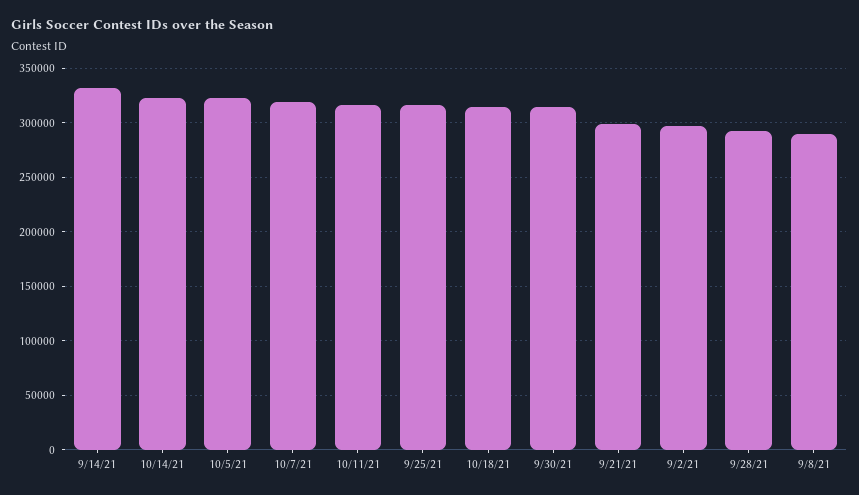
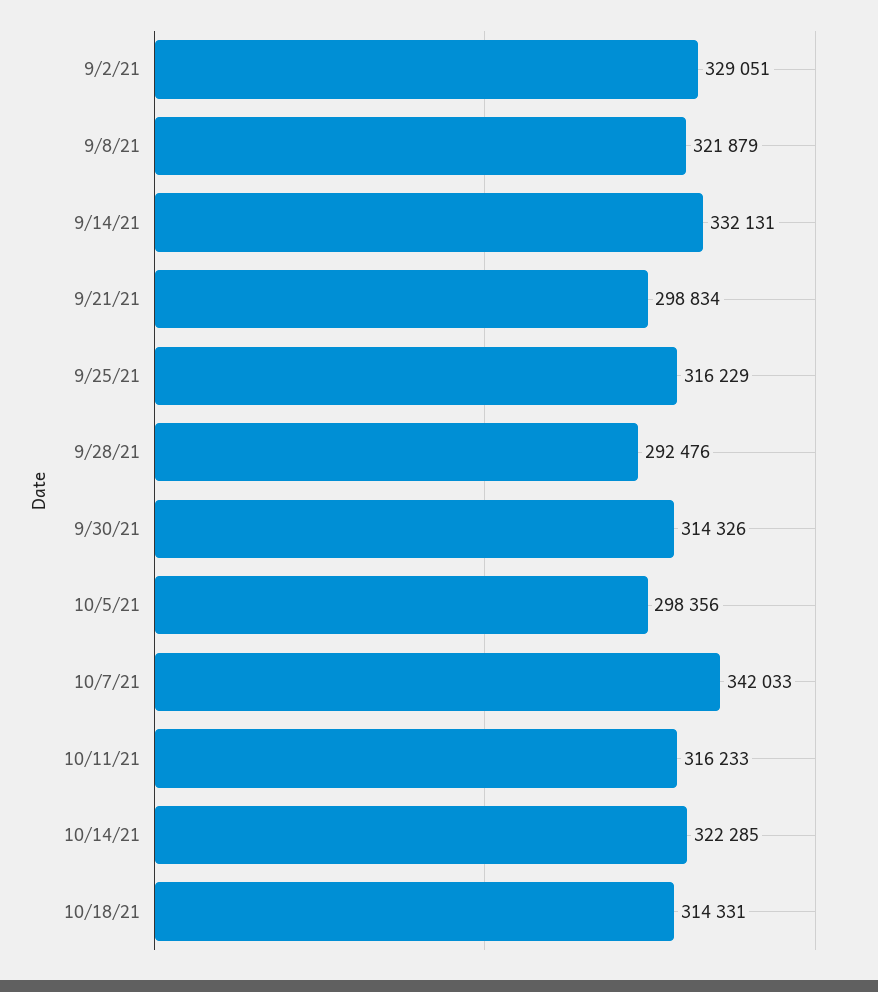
10/5/21: 320000 -> 298356
10/7/21: 320000 -> 342033
9/2/21: 300000 -> 329051
9/8/21: 290000 -> 321879

